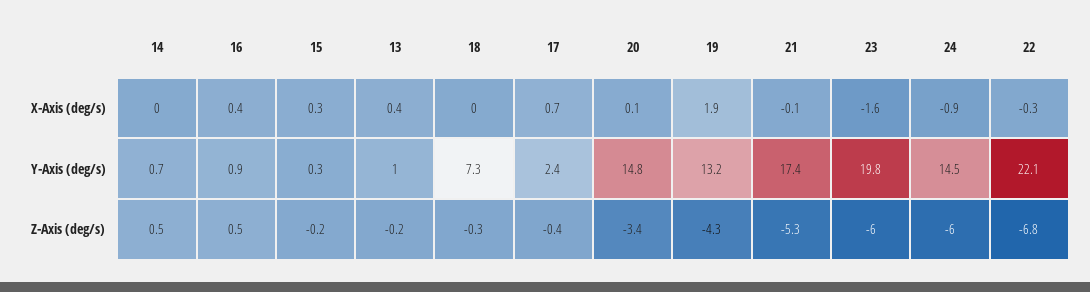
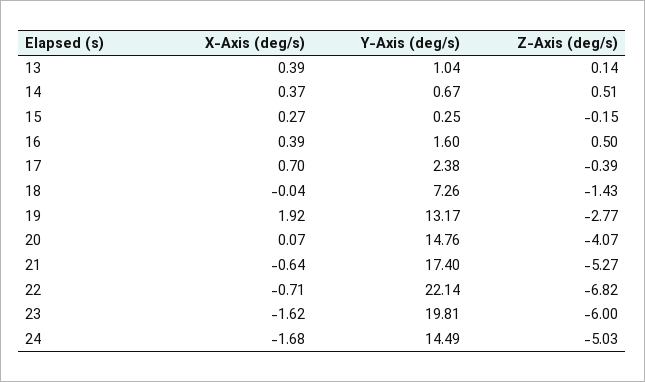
14, X-Axis (deg/s): 0 -> 0.37
21, X-Axis (deg/s): -0.1 -> -0.64
24, X-Axis (deg/s): -0.9 -> -1.68
22, X-Axis (deg/s): -0.3 -> -0.71
16, Y-Axis (deg/s): 0.9 -> 1.6
13, Z-Axis (deg/s): -0.2 -> 0.14
18, Z-Axis (deg/s): -0.3 -> -1.43
20, Z-Axis (deg/s): -3.4 -> -4.07
19, Z-Axis (deg/s): -4.3 -> -2.77
24, Z-Axis (deg/s): -6 -> -5.03

